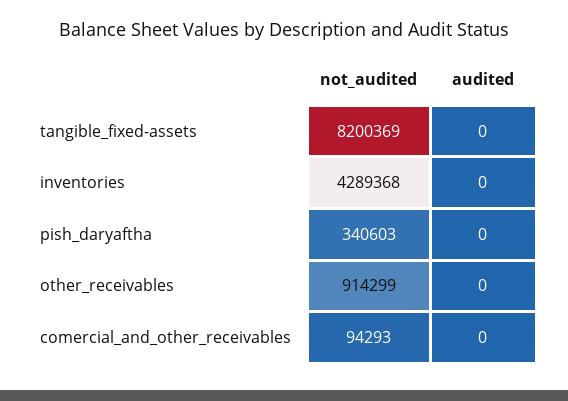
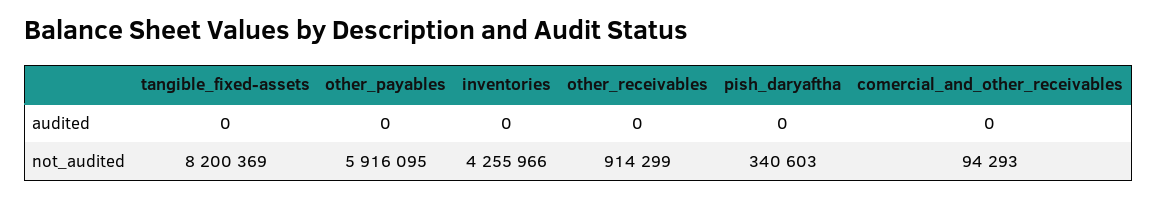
not_audited, inventories: 4289368 -> 4255966
audited, other_payables: none -> 0
not_audited, other_payables: none -> 5916095

